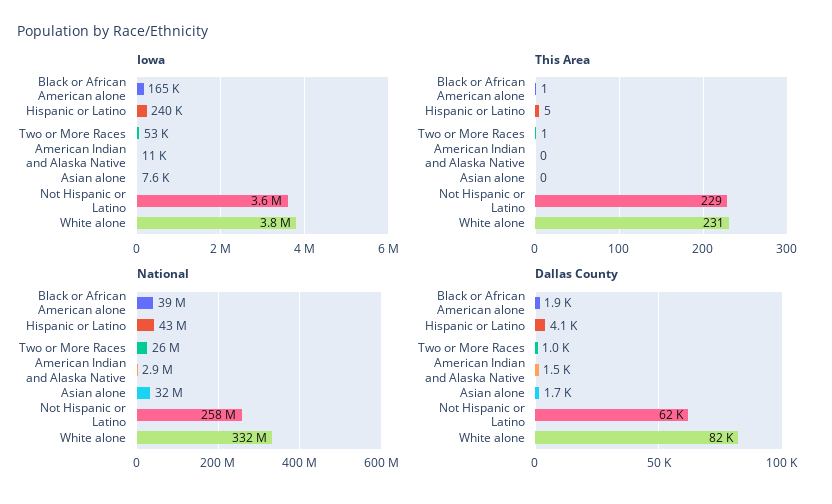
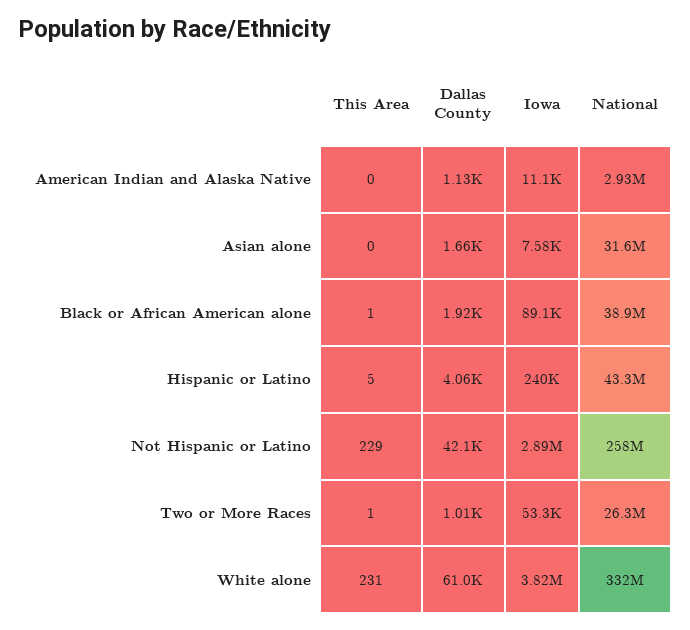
Iowa, Black or African American alone: 165000 -> 89100
Iowa, Not Hispanic or Latino: 3600000 -> 2890000
Dallas County, American Indian and Alaska Native: 1500 -> 1130
Dallas County, Not Hispanic or Latino: 62000 -> 42100
Dallas County, White alone: 82000 -> 61000

